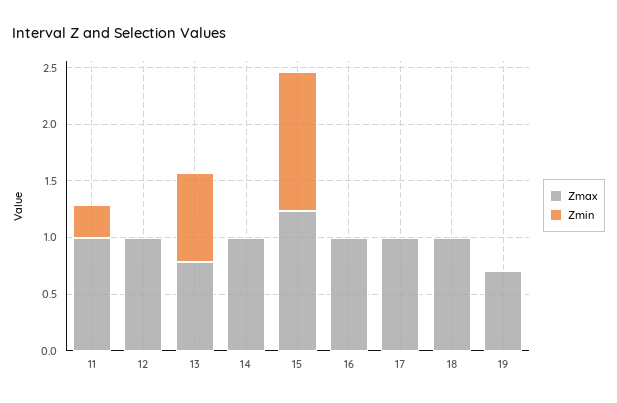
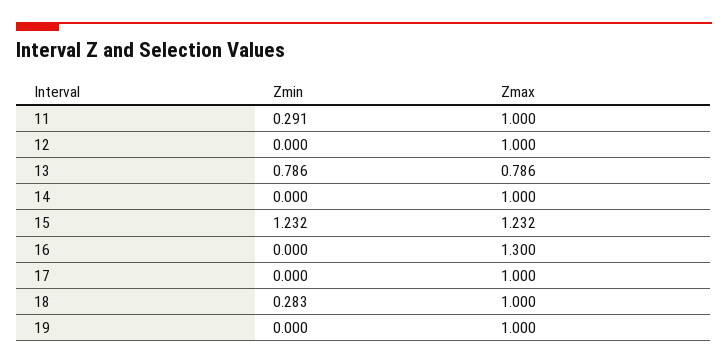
Zmax, 16: 1 -> 1.3
Zmin, 18: 0 -> 0.283
Zmax, 19: 0.7 -> 1

